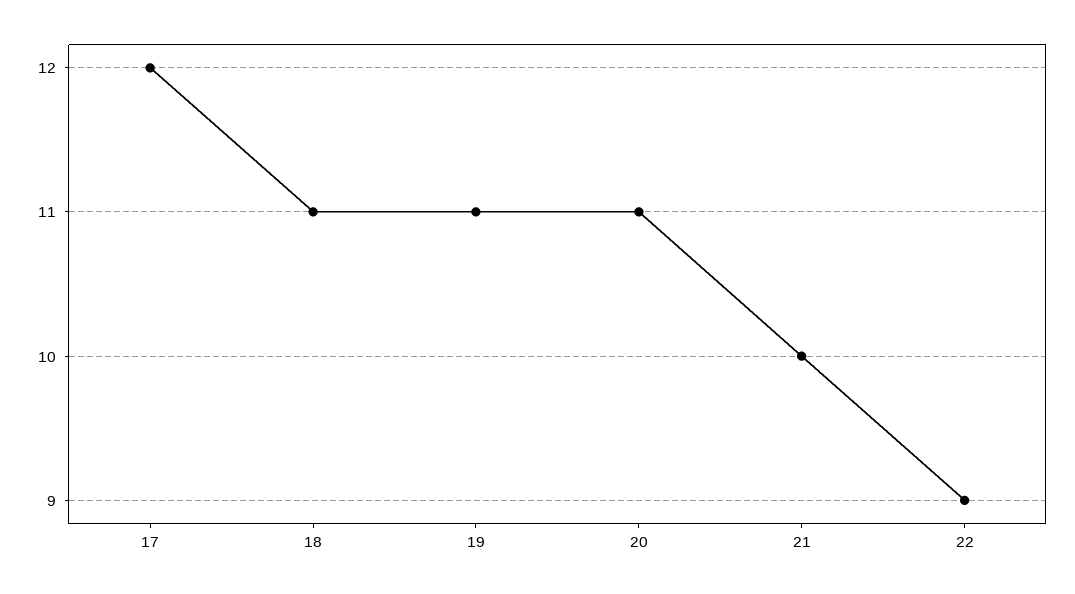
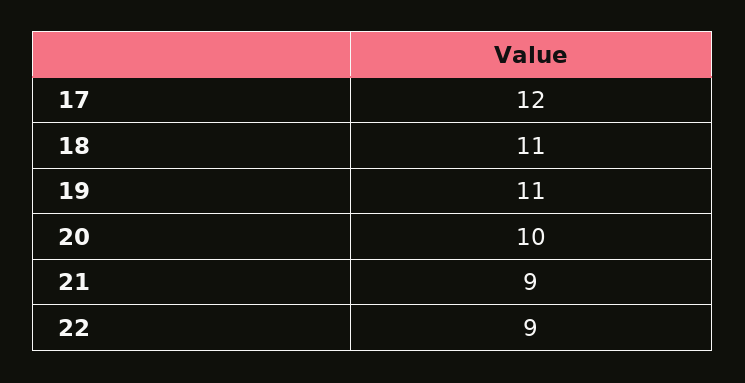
20: 11 -> 10
21: 10 -> 9

